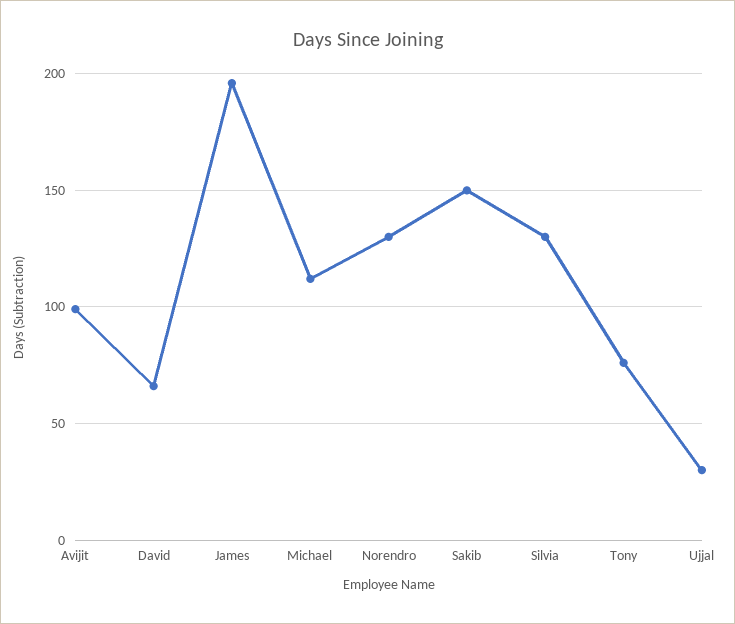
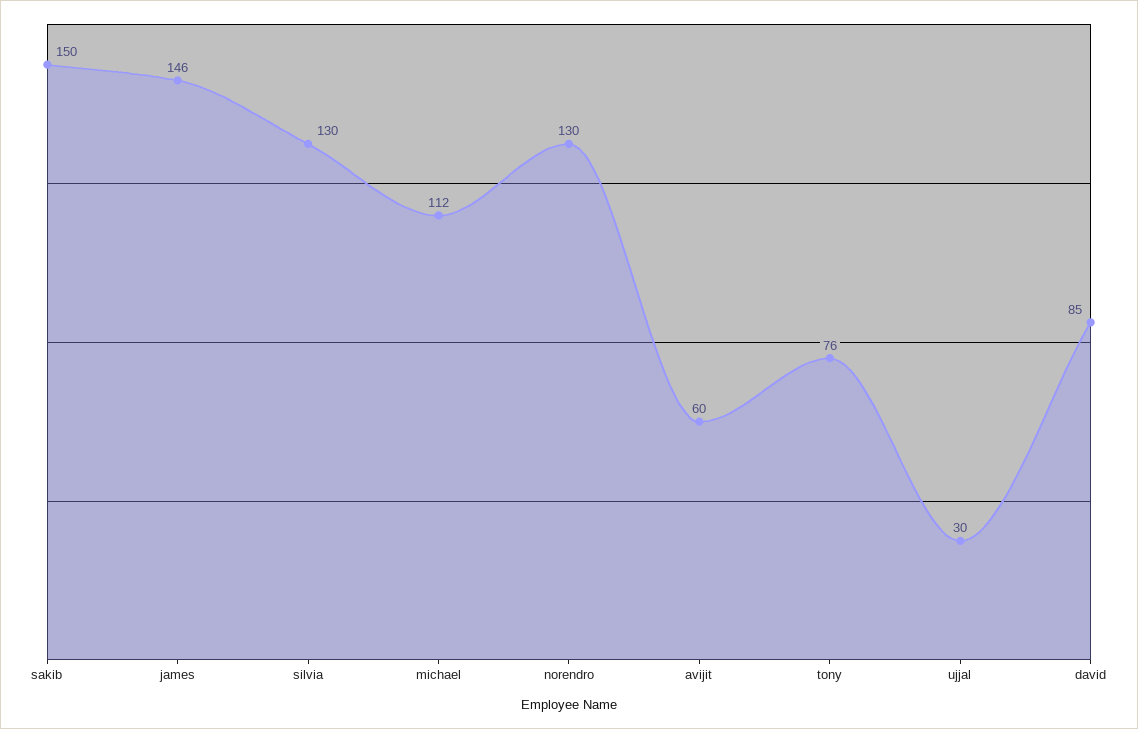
Avijit: 100 -> 60
David: 65 -> 85
James: 195 -> 146

